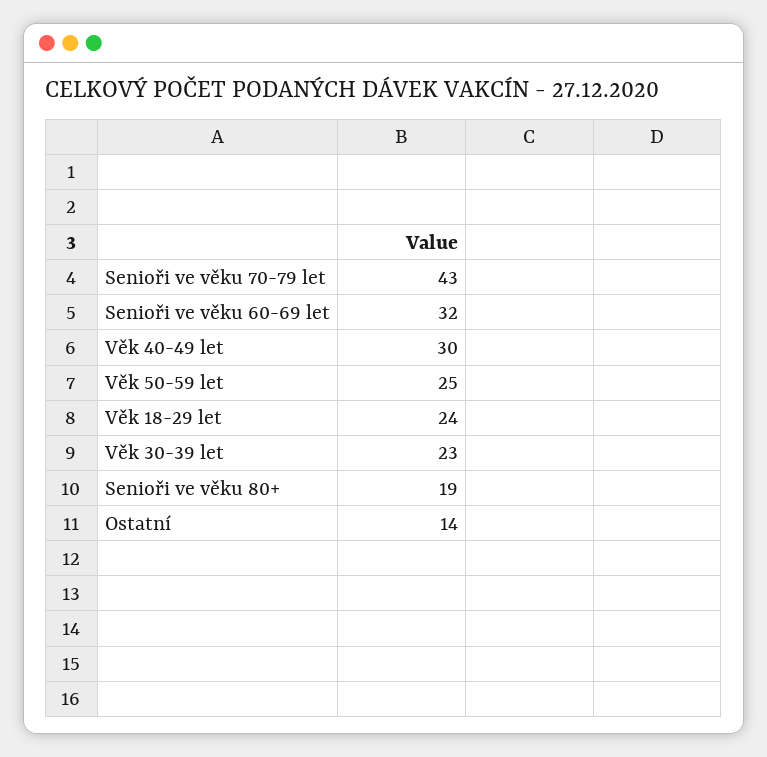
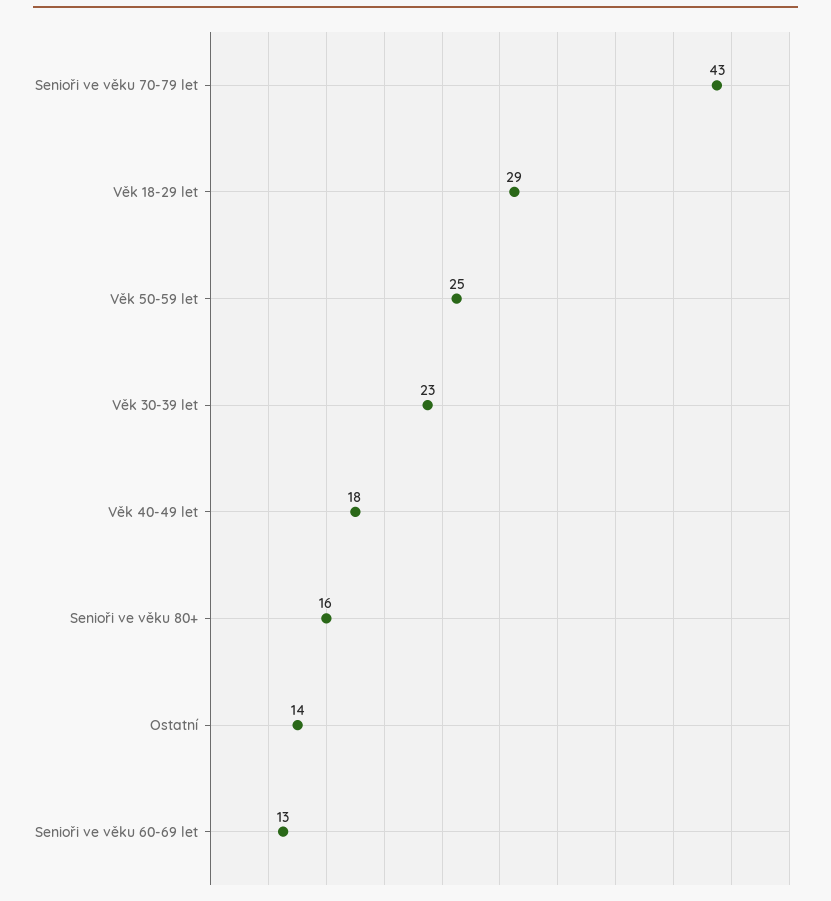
Senioři ve věku 60-69 let: 32 -> 13
Věk 40-49 let: 30 -> 18
Věk 18-29 let: 24 -> 29
Senioři ve věku 80+: 19 -> 16

